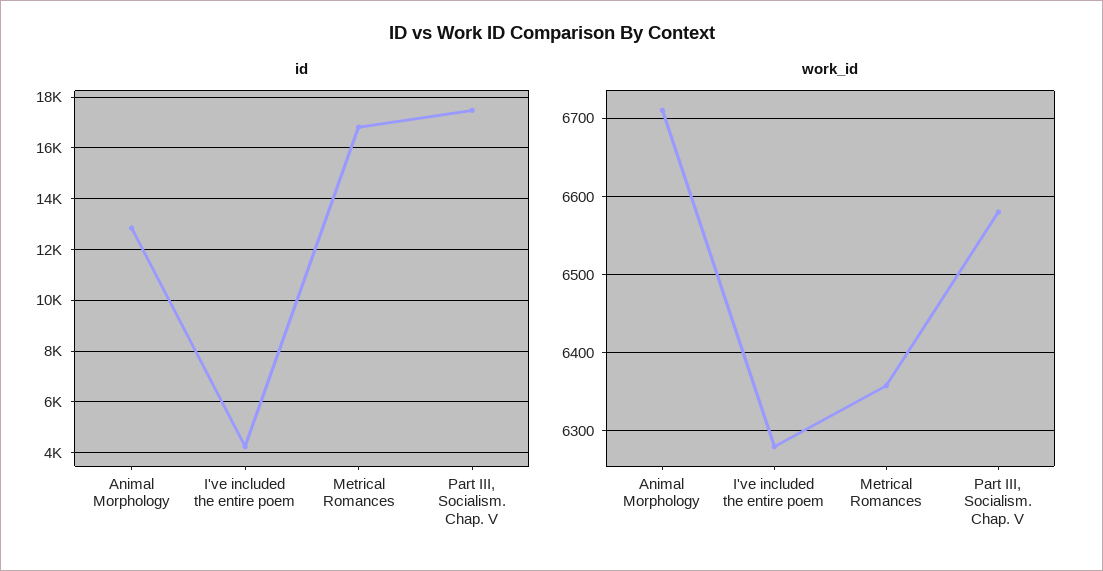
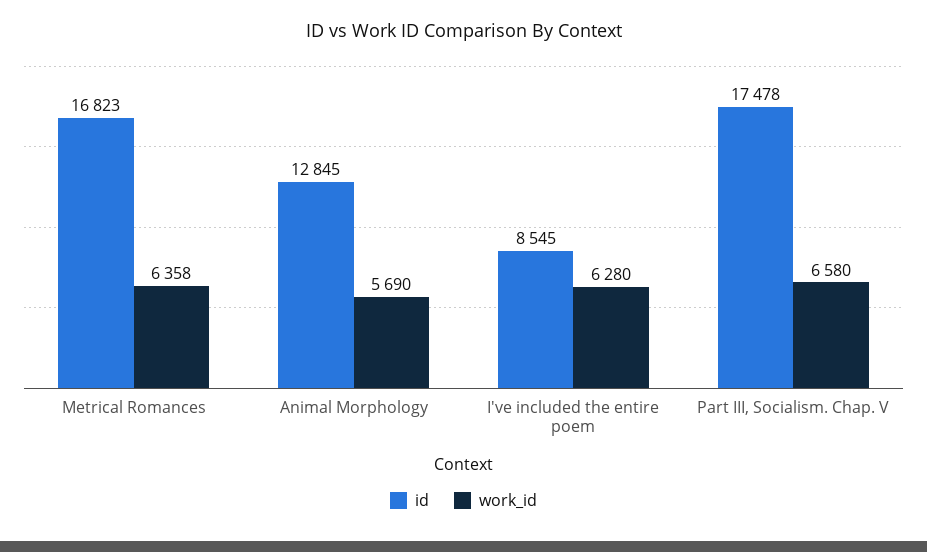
id, I've included the entire poem: 4250 -> 8545
work_id, Animal Morphology: 6710 -> 5690

